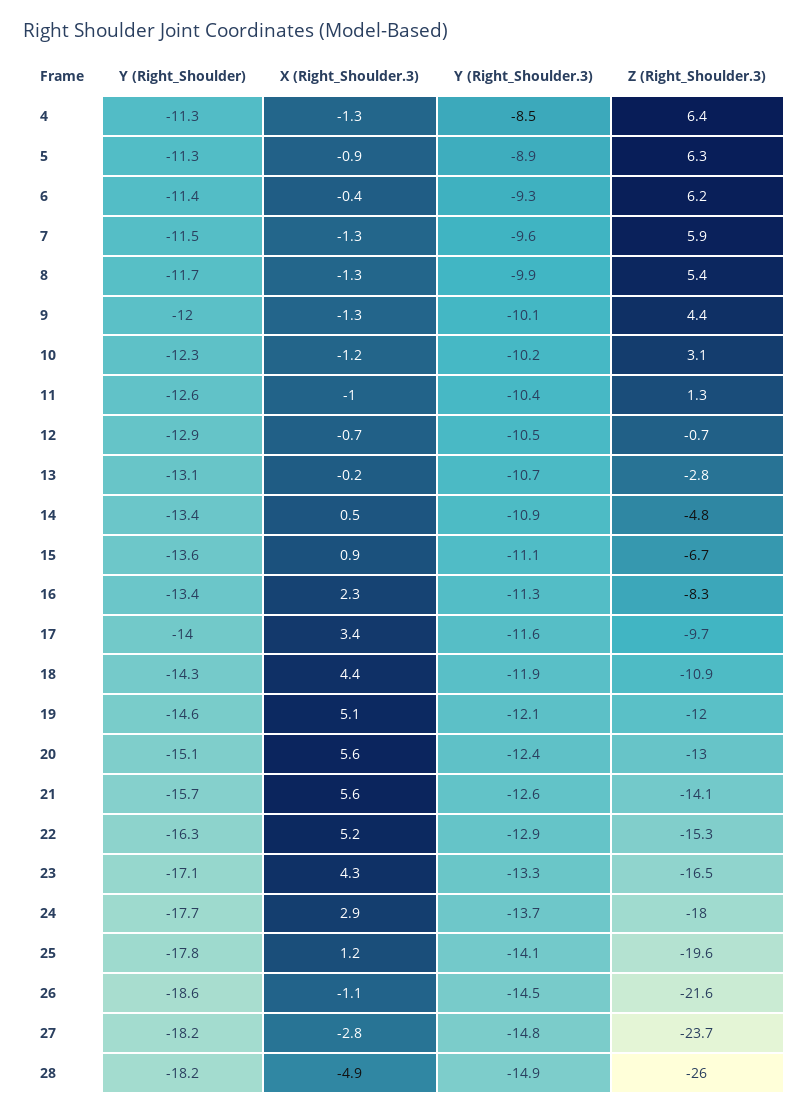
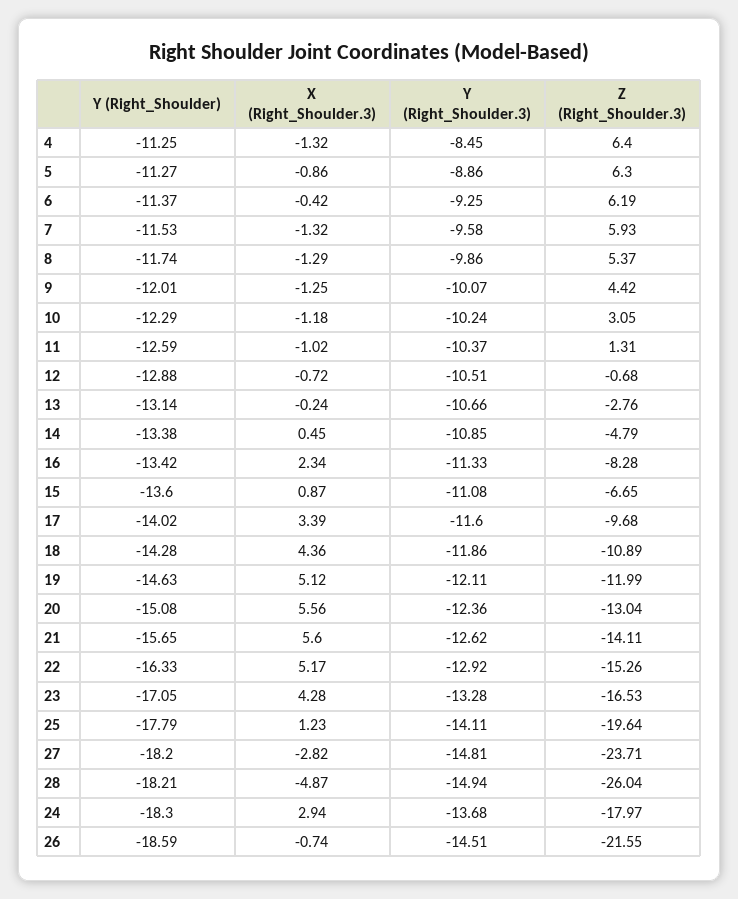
Y (Right_Shoulder), 24: -17.7 -> -18.3
X (Right_Shoulder.3), 26: -1.1 -> -0.74

